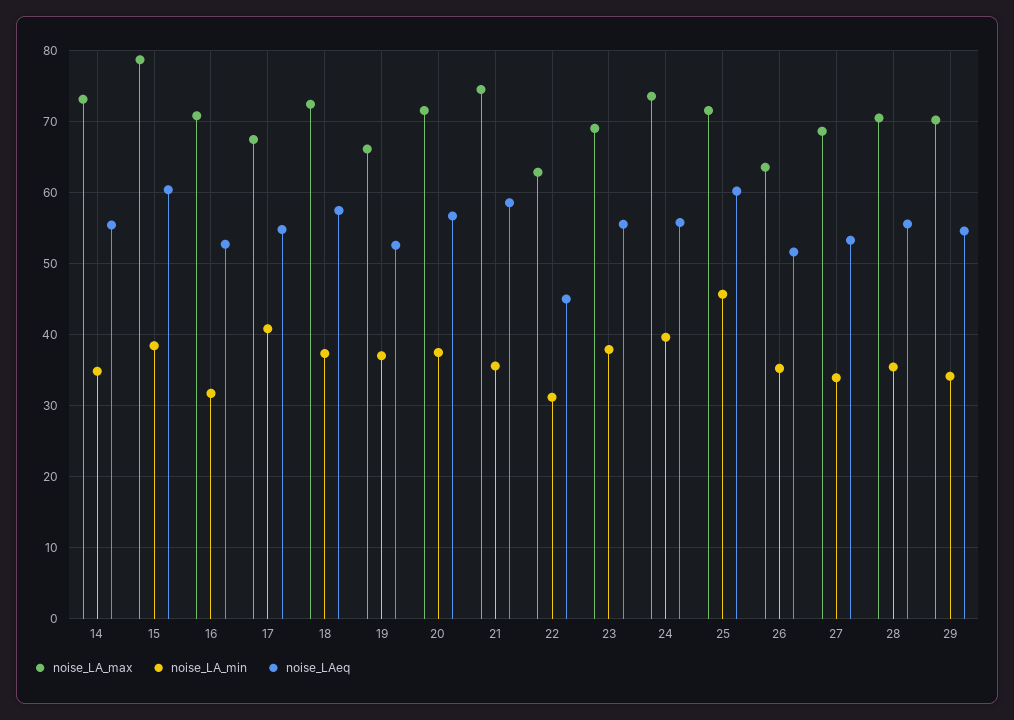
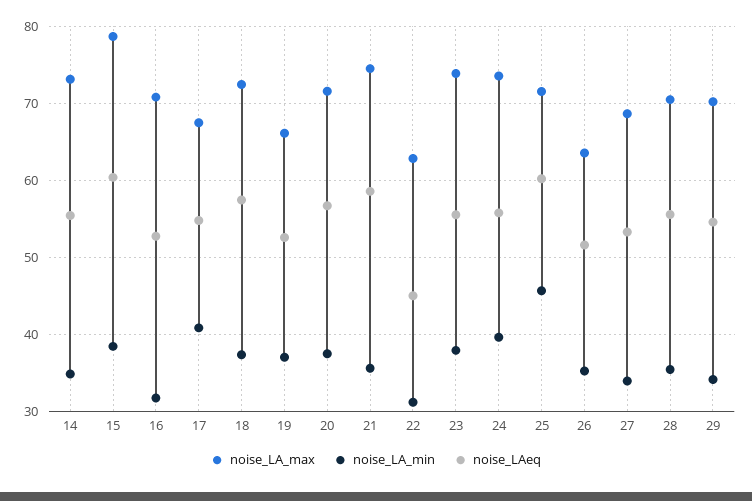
noise_LA_max, 23: 69 -> 74

